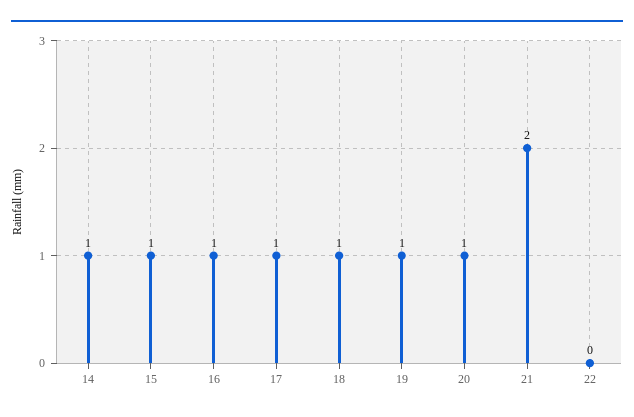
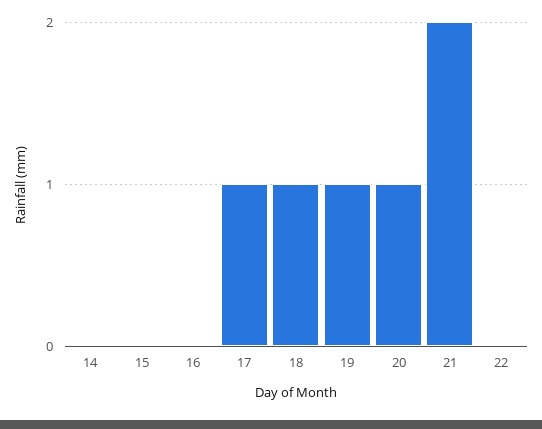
14: 1 -> 0
15: 1 -> 0
16: 1 -> 0

